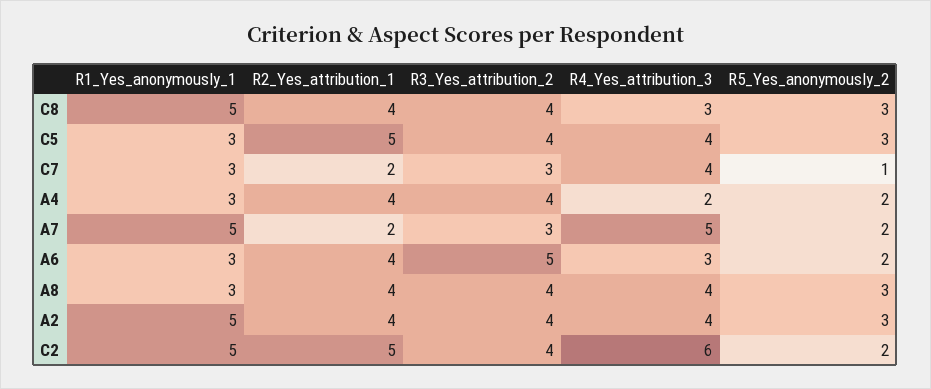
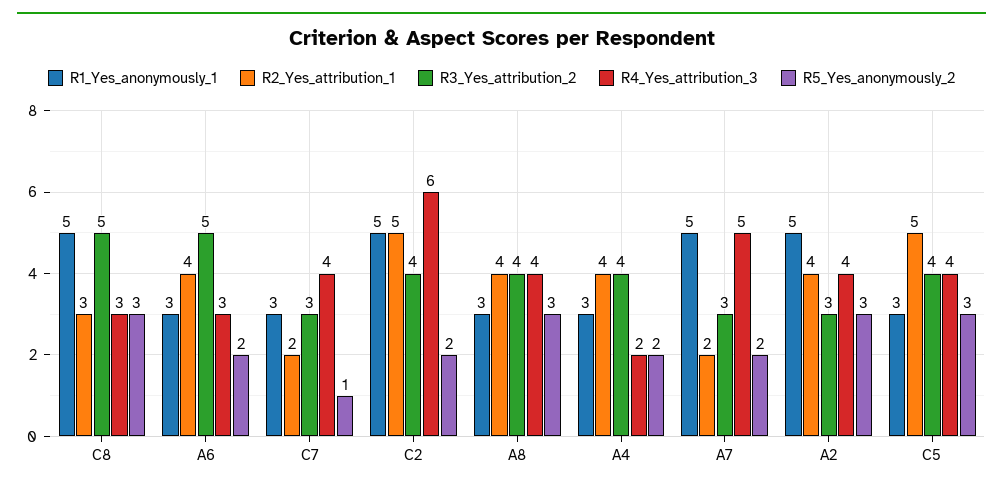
R2_Yes_attribution_1, C8: 4 -> 3
R3_Yes_attribution_2, C8: 4 -> 5
R3_Yes_attribution_2, A2: 4 -> 3

